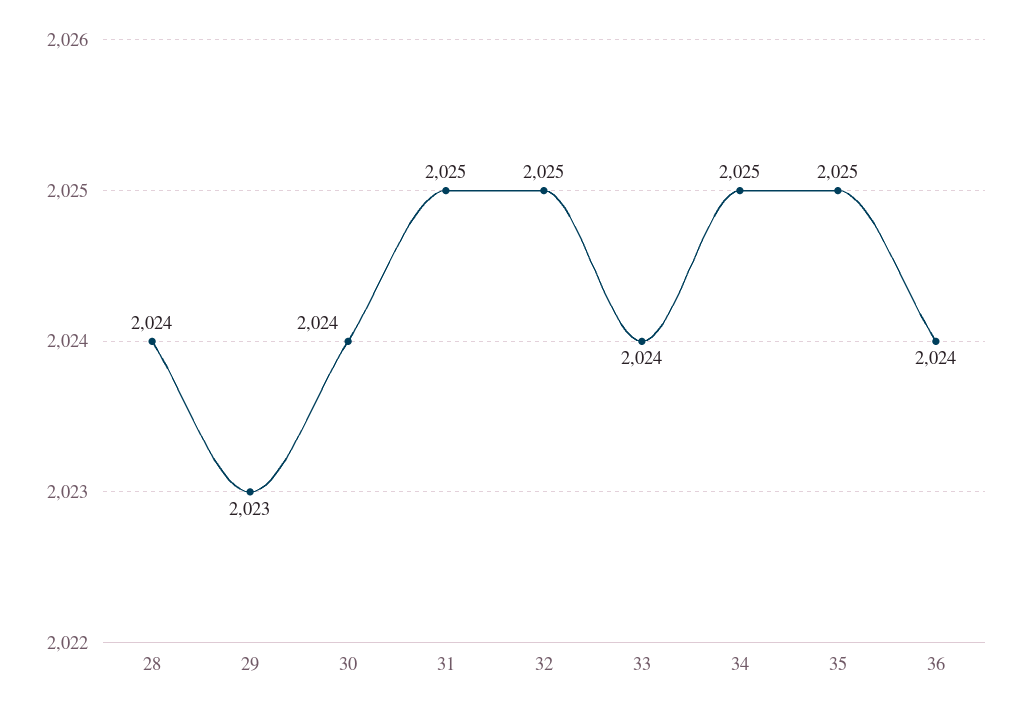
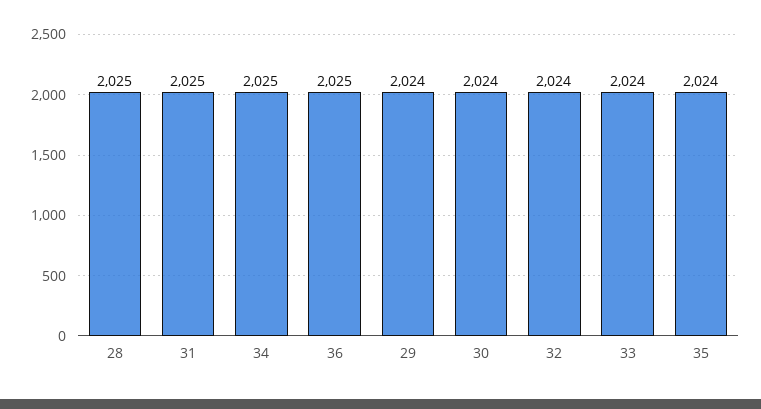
28: 2024 -> 2025
29: 2023 -> 2024
32: 2025 -> 2024
35: 2025 -> 2024
36: 2024 -> 2025

